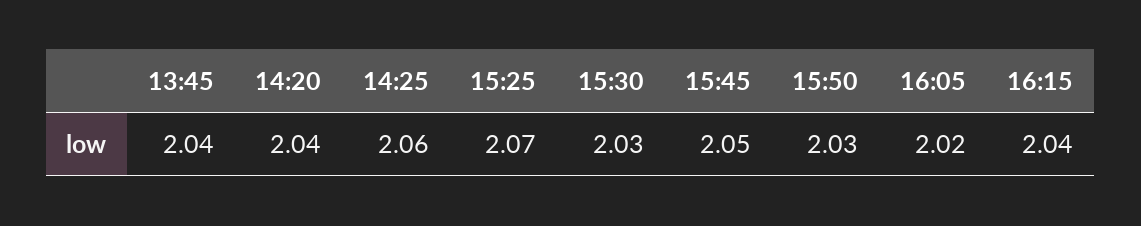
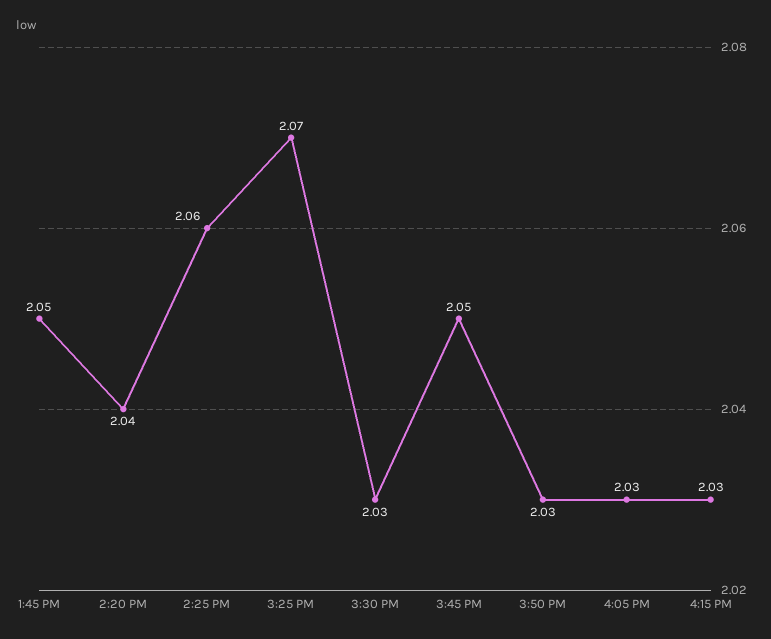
13:45: 2.04 -> 2.05
16:05: 2.02 -> 2.03
16:15: 2.04 -> 2.03

